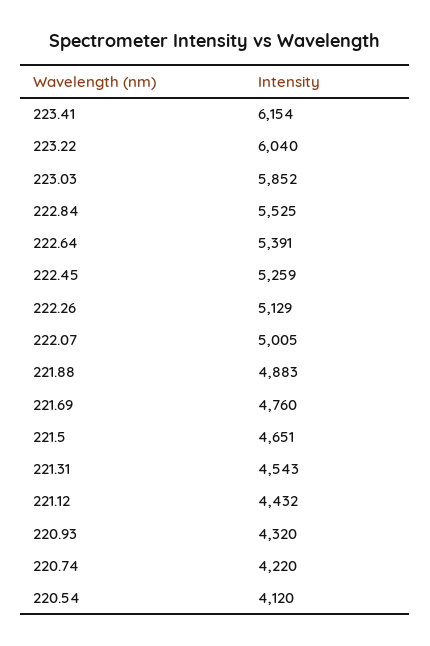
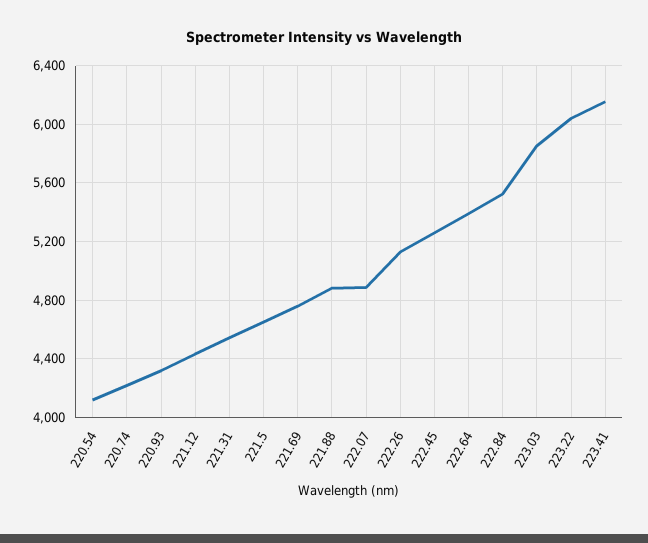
222.07: 5005 -> 4900

